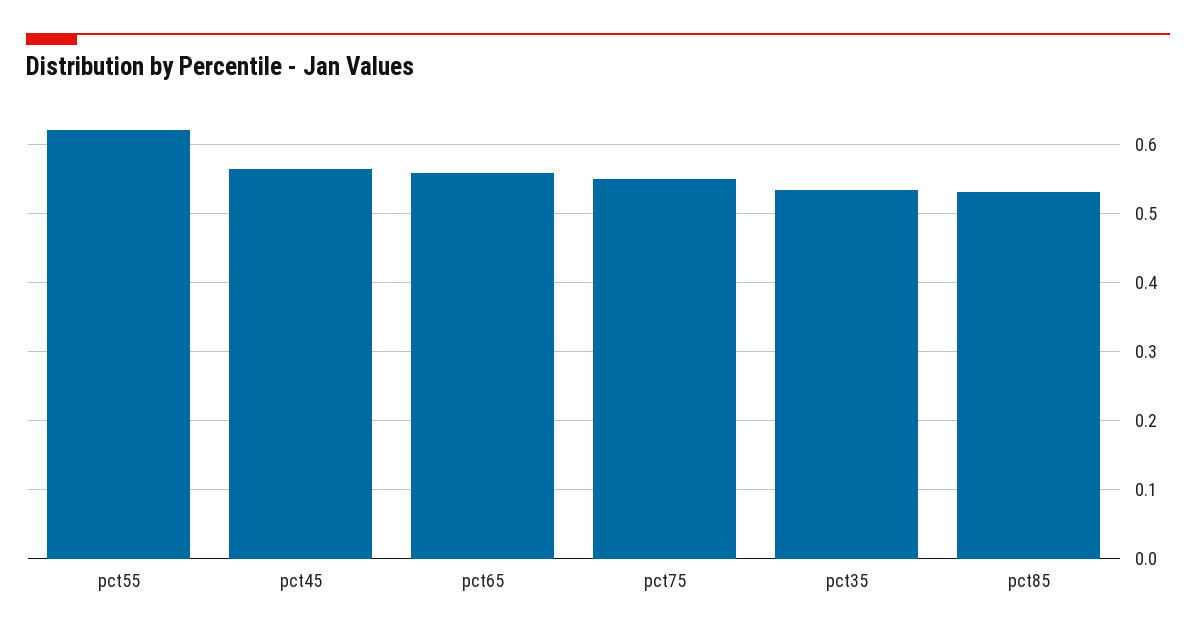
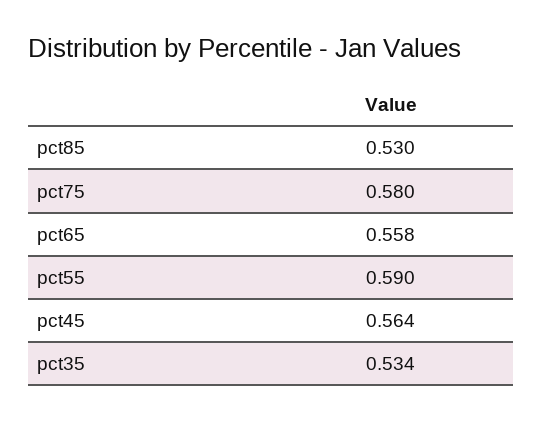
pct55: 0.62 -> 0.59
pct75: 0.55 -> 0.58

